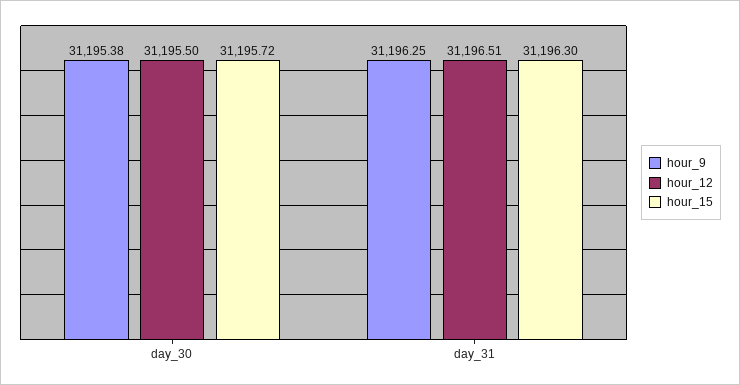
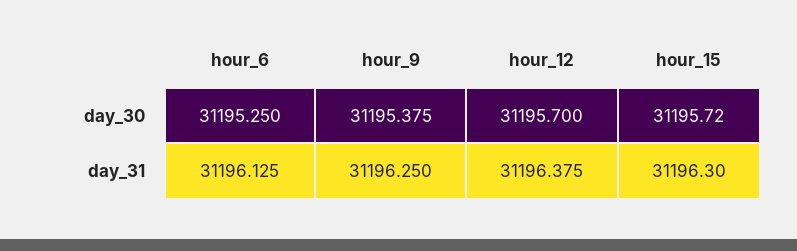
hour_12, day_30: 31195.5 -> 31195.7
hour_12, day_31: 31196.51 -> 31196.375
hour_6, day_30: none -> 31195.25
hour_6, day_31: none -> 31196.125

